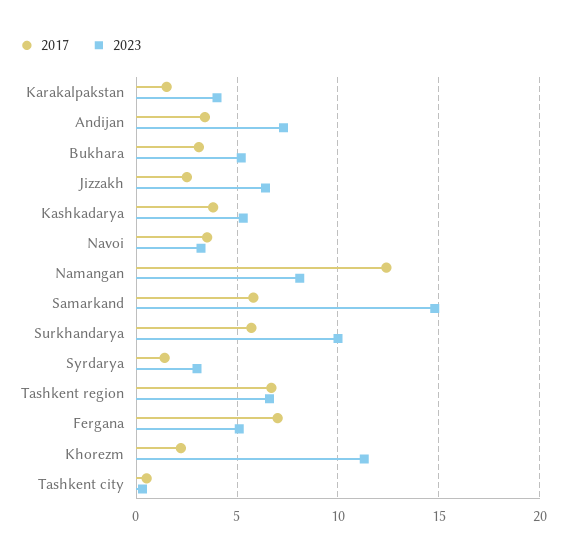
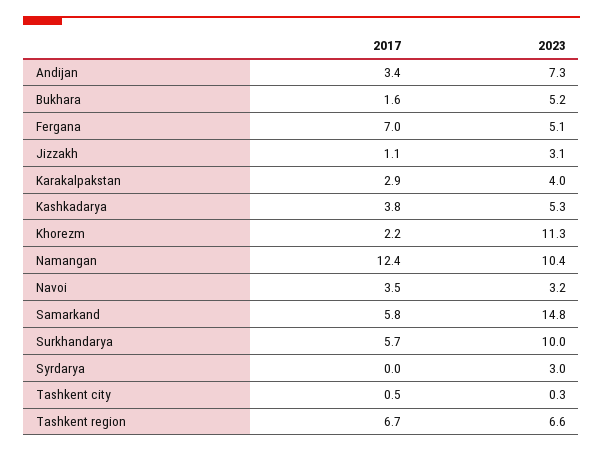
2017, Karakalpakstan: 1.5 -> 2.9
2017, Bukhara: 3 -> 1.6
2017, Jizzakh: 2.5 -> 1.1
2023, Jizzakh: 6.5 -> 3.1
2023, Namangan: 8 -> 10.4
2017, Syrdarya: 1.5 -> 0

